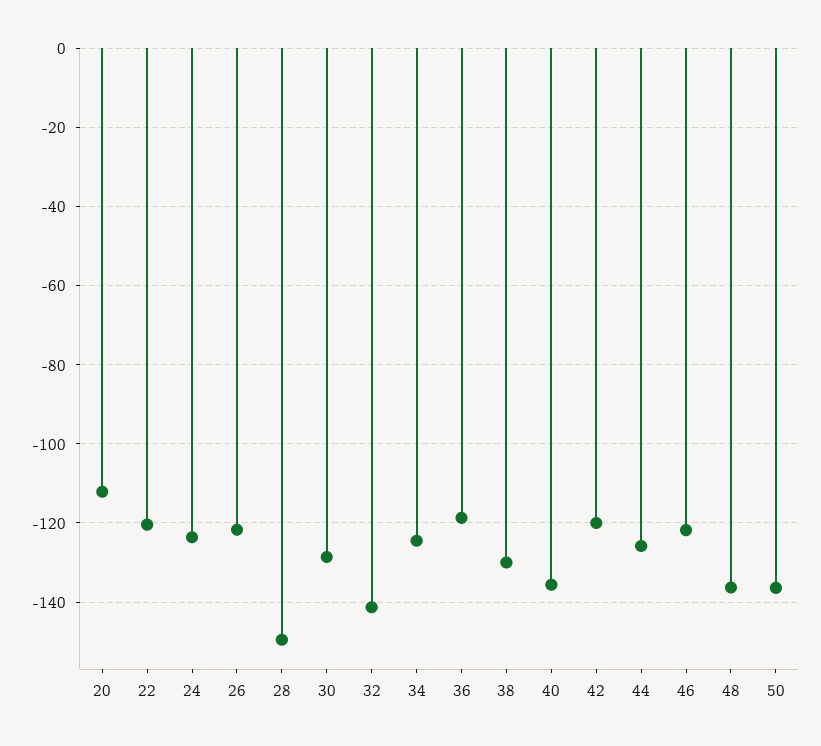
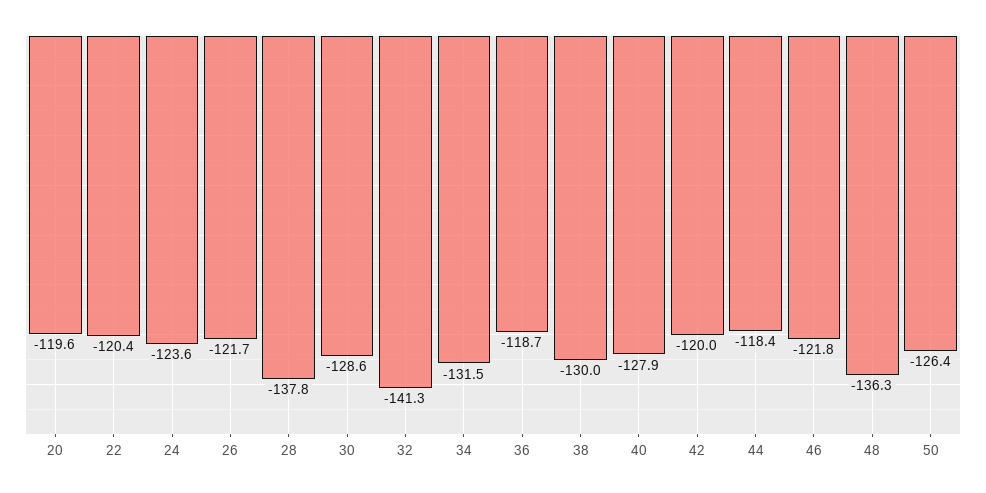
20: -112 -> -119.6
28: -150 -> -137.8
34: -124 -> -131.5
40: -136 -> -127.9
44: -126 -> -118.4
50: -136 -> -126.4

